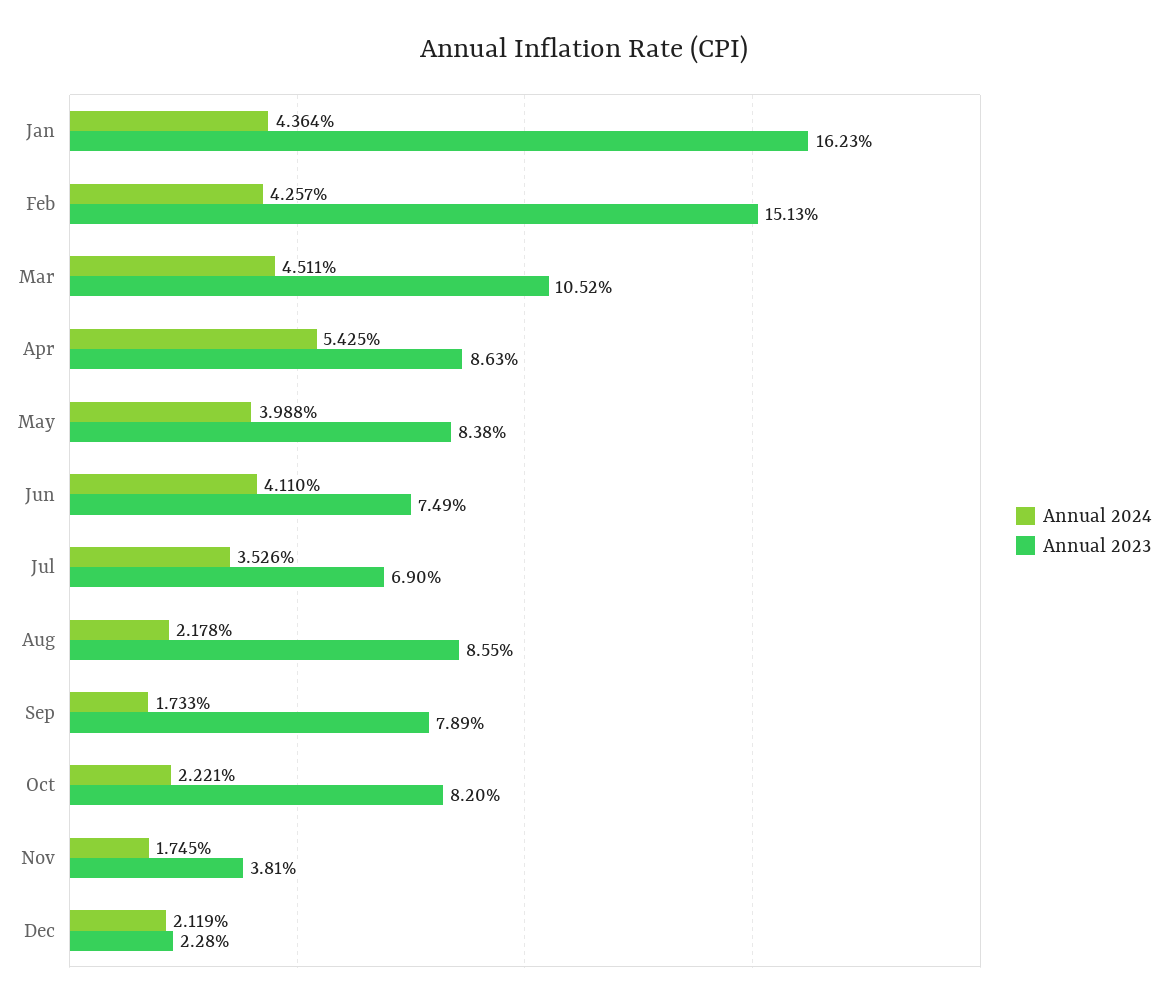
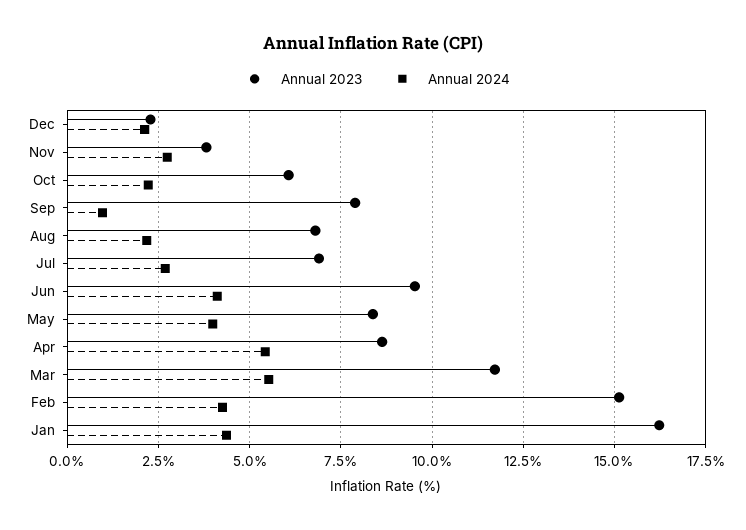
Annual 2024, Mar: 4.511 -> 5.5
Annual 2023, Mar: 10.52 -> 11.75
Annual 2023, Jun: 7.49 -> 9.5
Annual 2024, Jul: 3.526 -> 2.75
Annual 2023, Aug: 8.55 -> 6.75
Annual 2024, Sep: 1.733 -> 1
Annual 2023, Oct: 8.2 -> 6
Annual 2024, Nov: 1.745 -> 2.75

